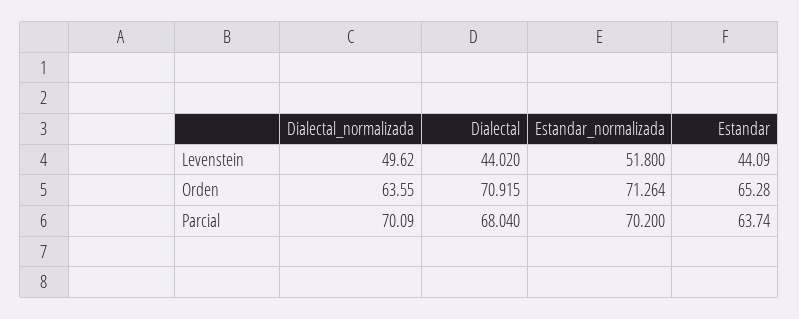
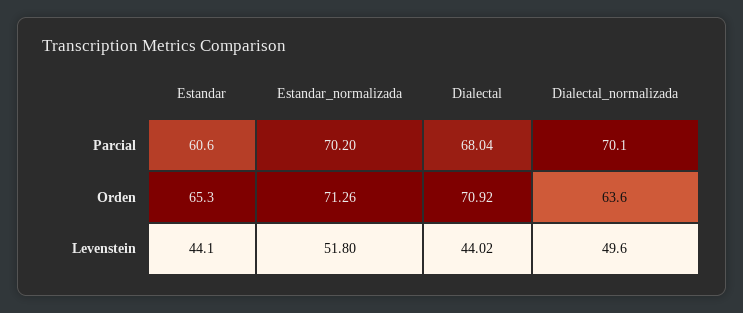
Estandar, Parcial: 63.74 -> 60.6

